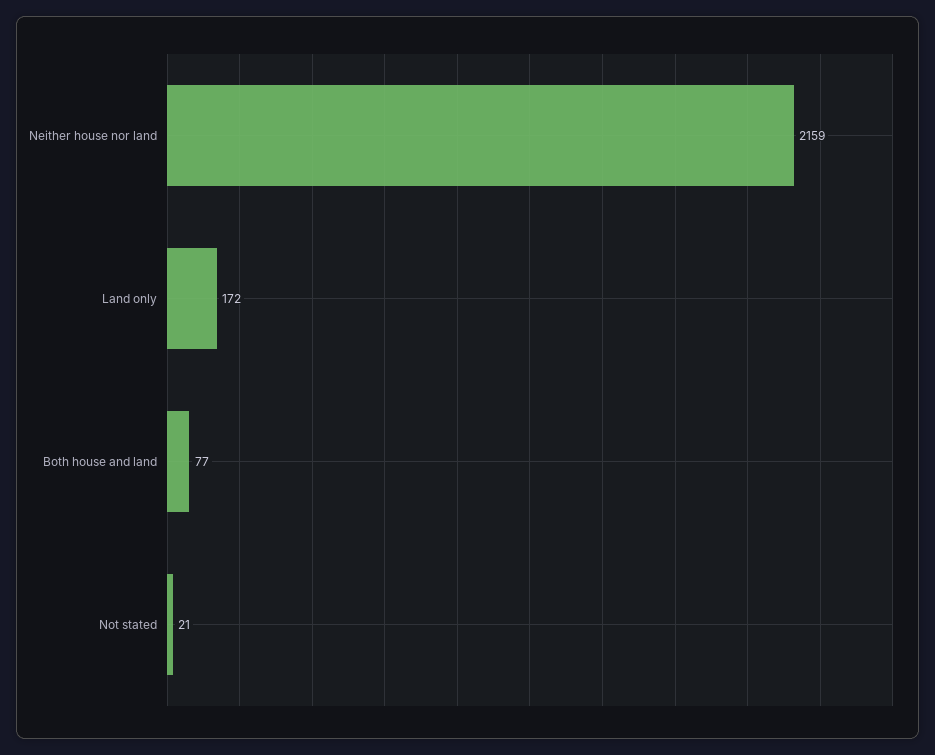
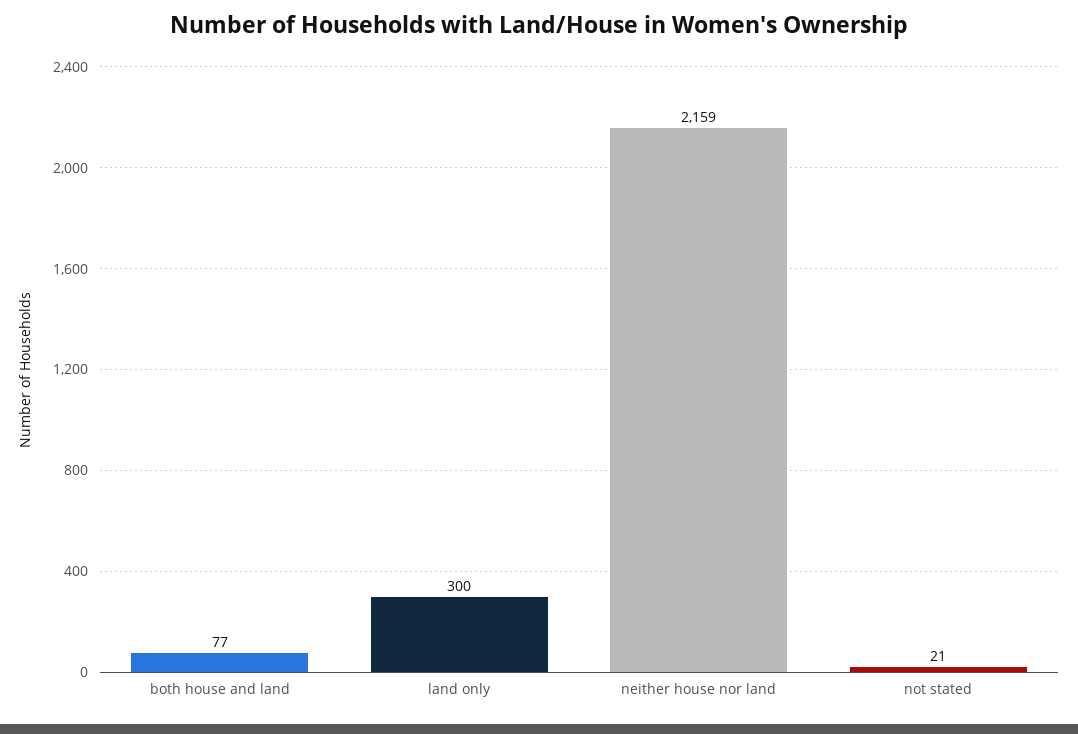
Land only: 172 -> 300

